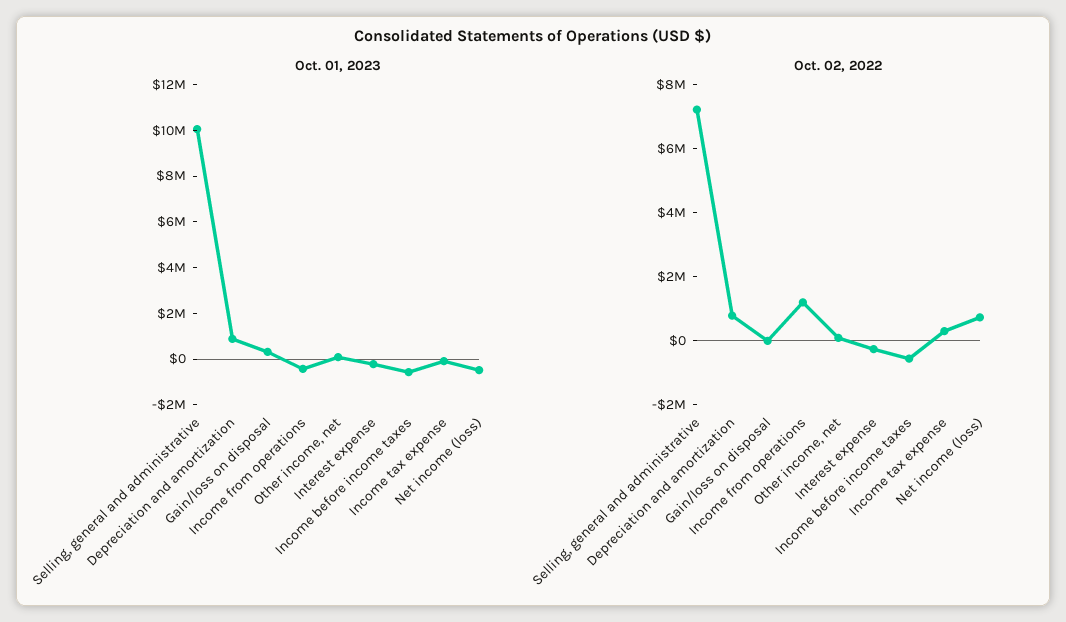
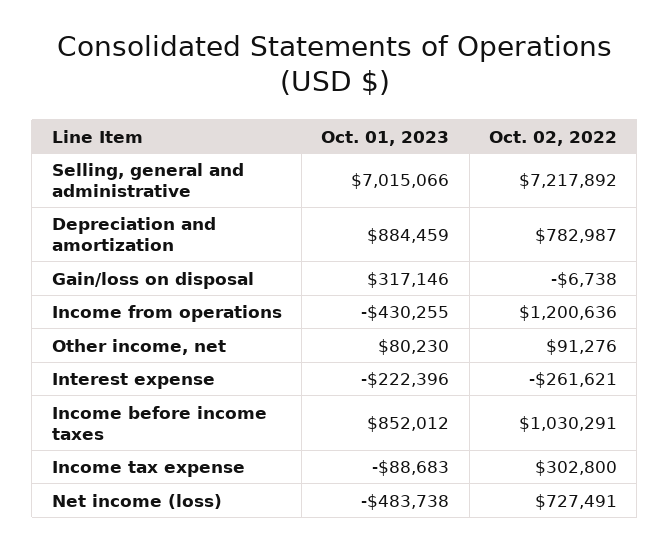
Oct. 01, 2023, Selling, general and administrative: 10000000 -> 7015066
Oct. 01, 2023, Income before income taxes: -500000 -> 852012
Oct. 02, 2022, Income before income taxes: -500000 -> 1030291

